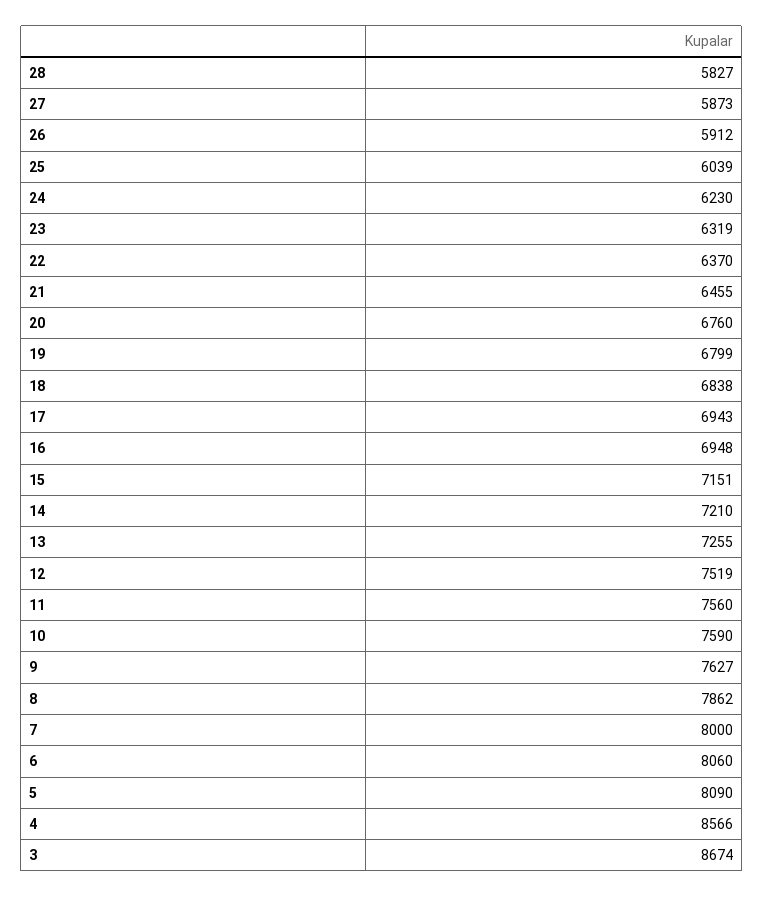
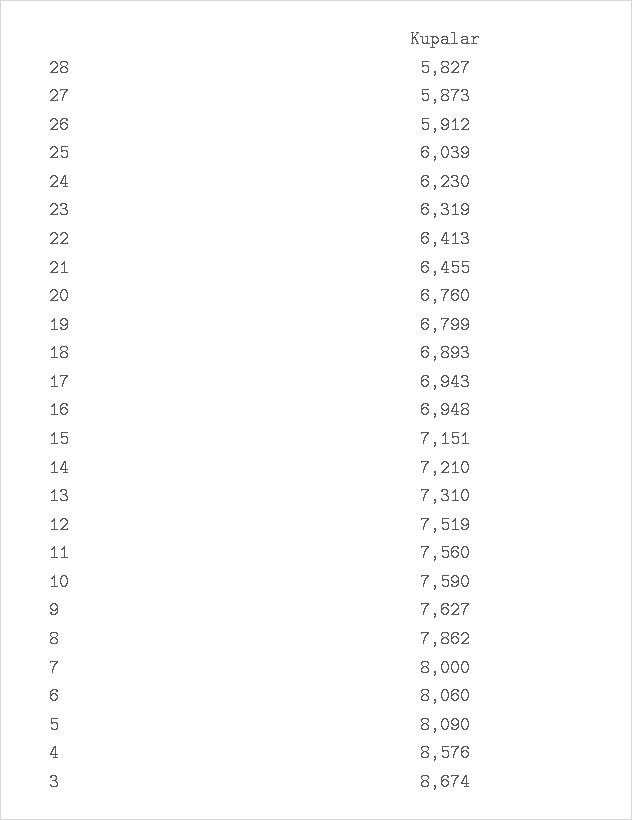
22: 6370 -> 6413
18: 6838 -> 6893
13: 7255 -> 7310
4: 8566 -> 8576

